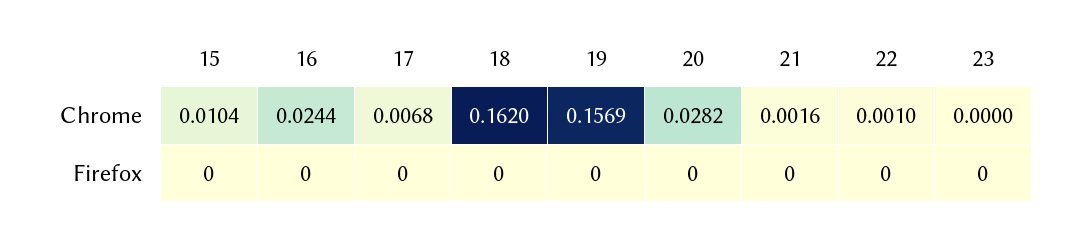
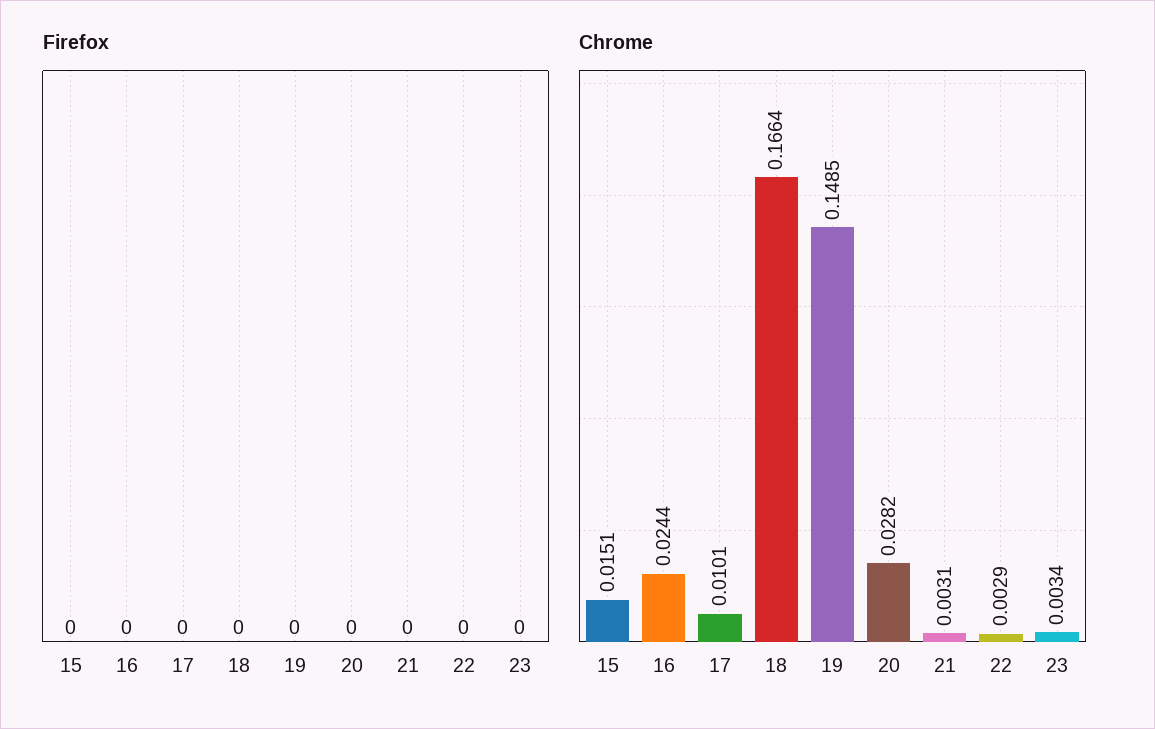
Chrome, 15: 0.0104 -> 0.0151
Chrome, 17: 0.0068 -> 0.0101
Chrome, 18: 0.162 -> 0.1664
Chrome, 19: 0.1569 -> 0.1485
Chrome, 21: 0.0016 -> 0.0031
Chrome, 22: 0.001 -> 0.0029
Chrome, 23: 0 -> 0.0034

